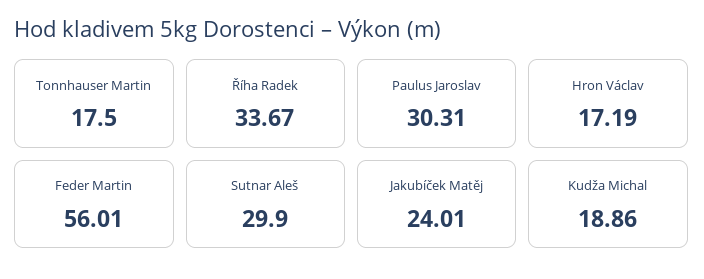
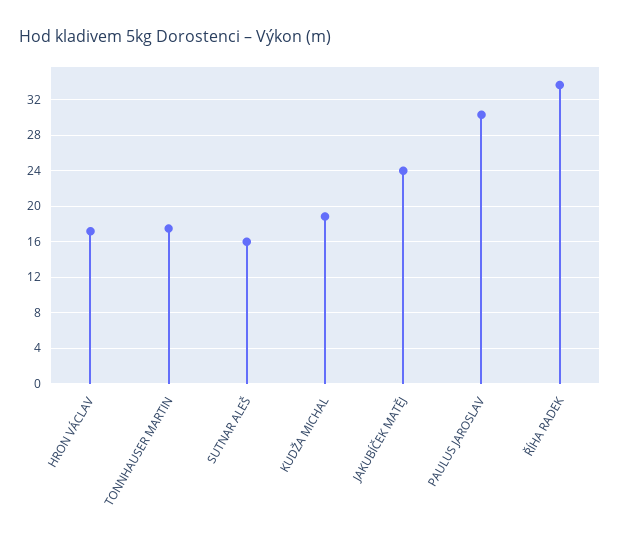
Feder Martin: 56.01 -> none
Sutnar Aleš: 29.9 -> 16

